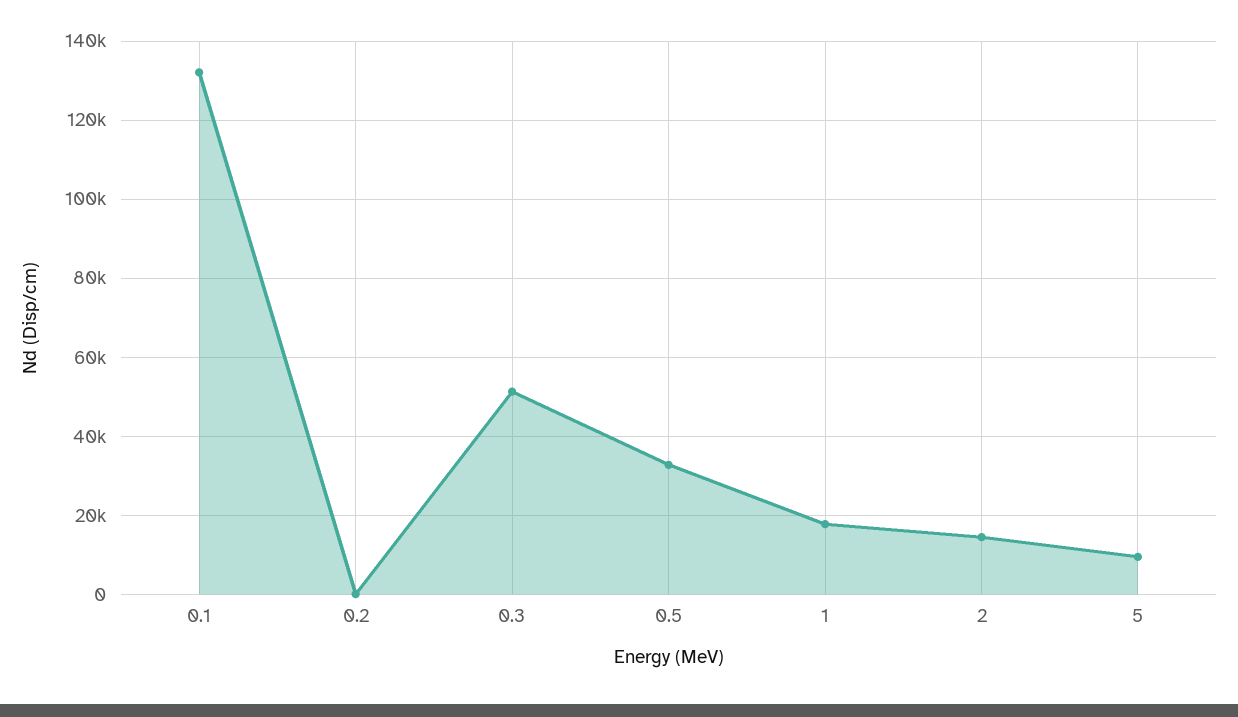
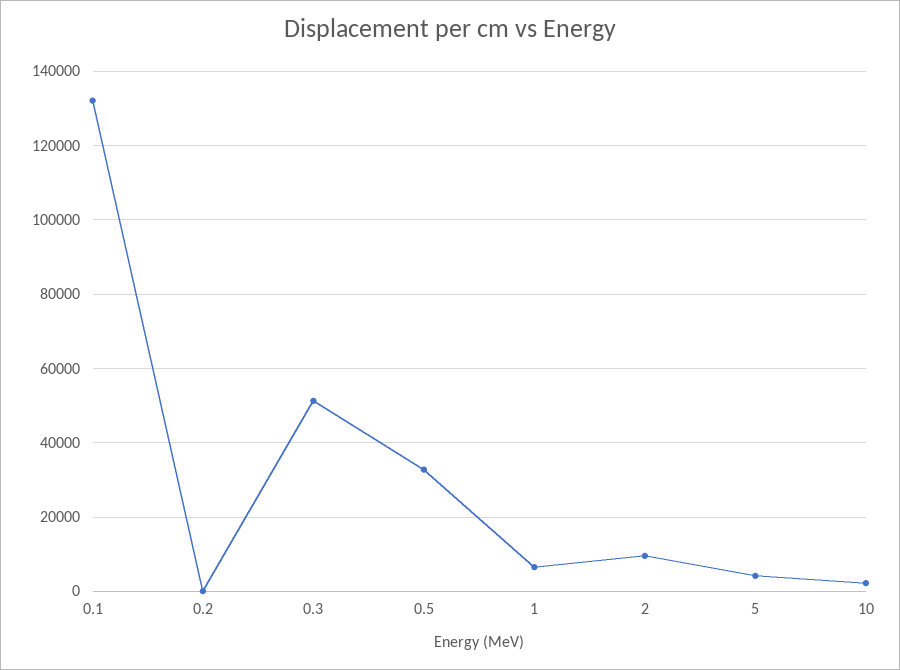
1: 18000 -> 6000
2: 14000 -> 10000
5: 10000 -> 4000
10: none -> 2000

